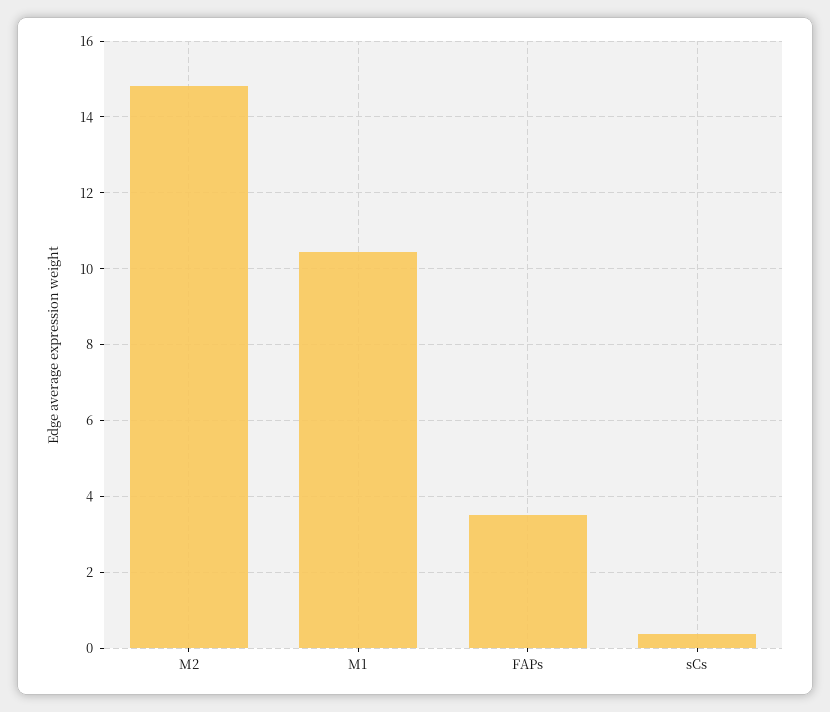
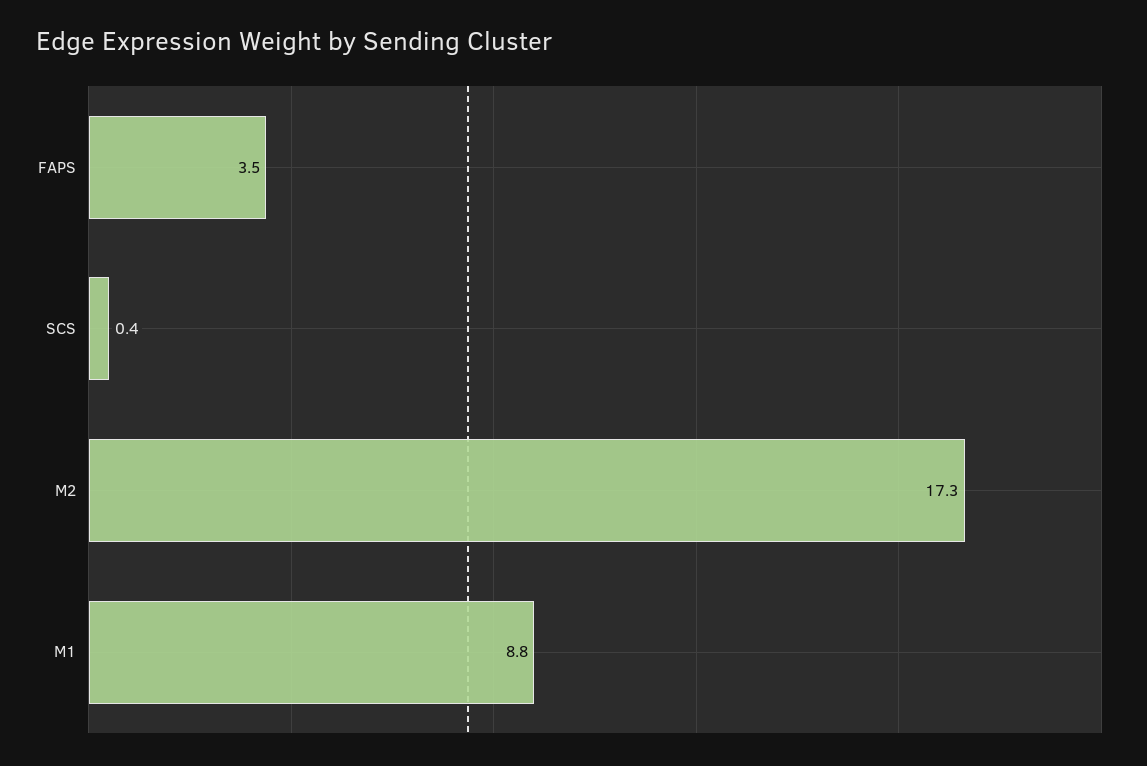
M2: 14.8 -> 17.3
M1: 10.4 -> 8.8

